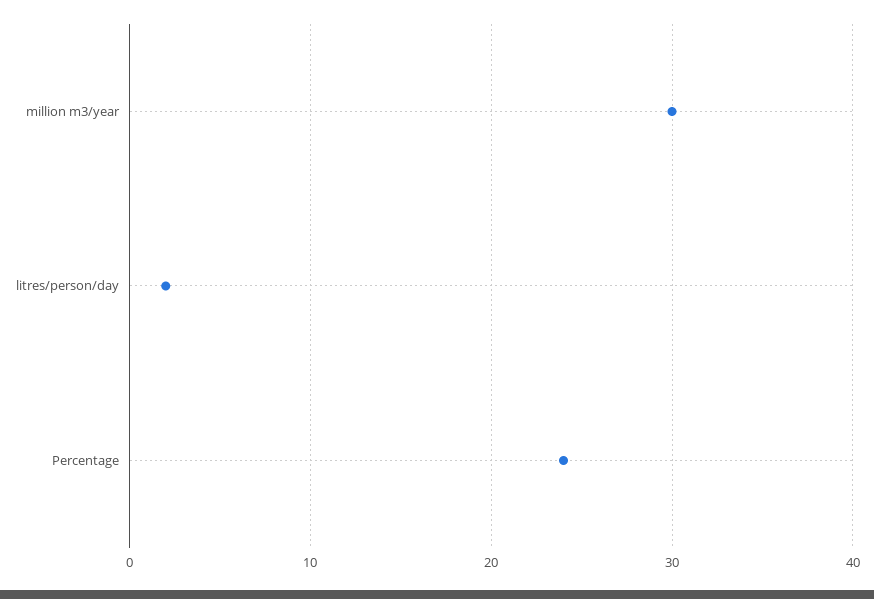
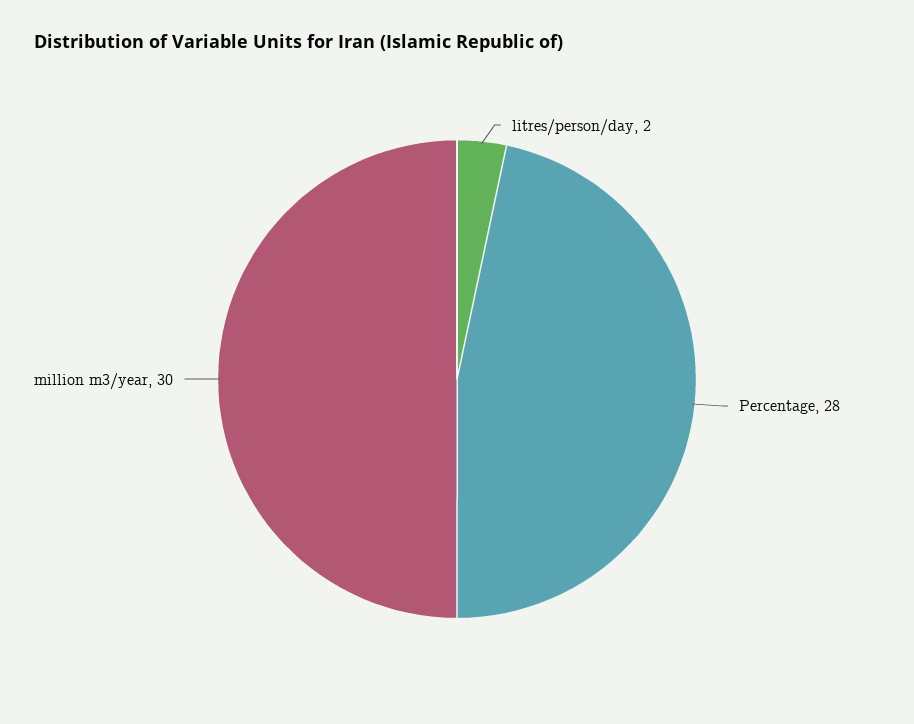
Percentage: 24 -> 28

